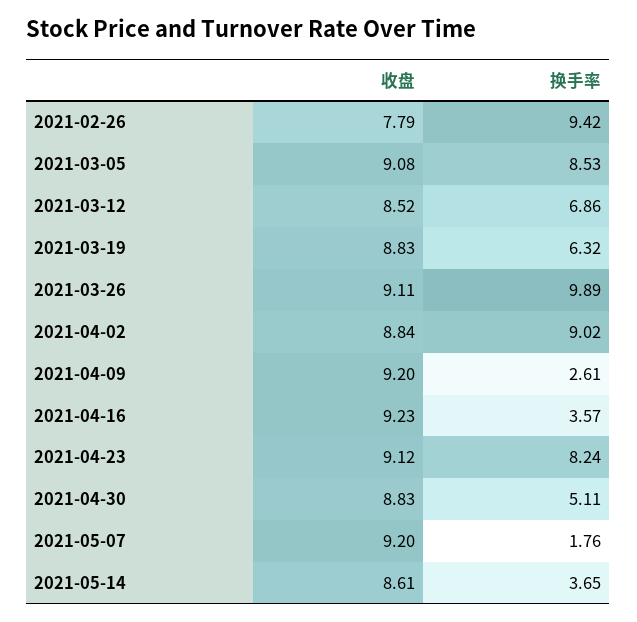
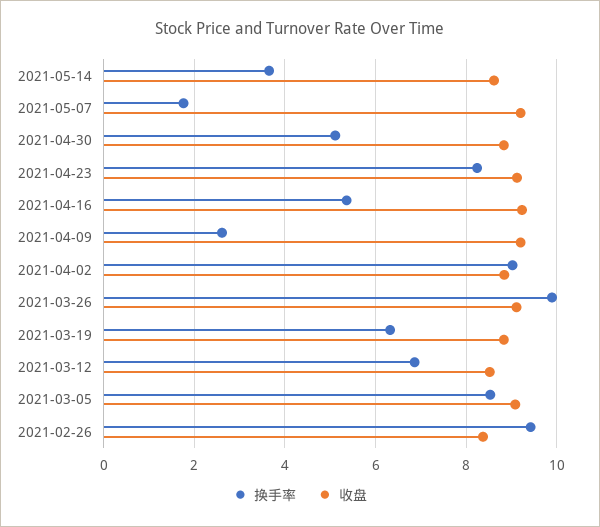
收盘, 2021-02-26: 7.79 -> 8.4
换手率, 2021-04-16: 3.57 -> 5.4

